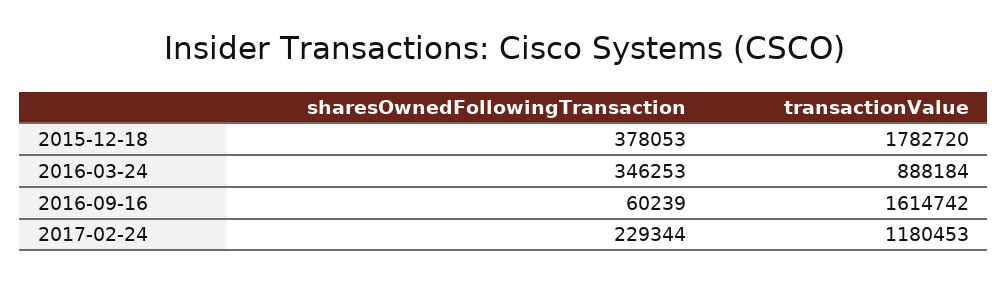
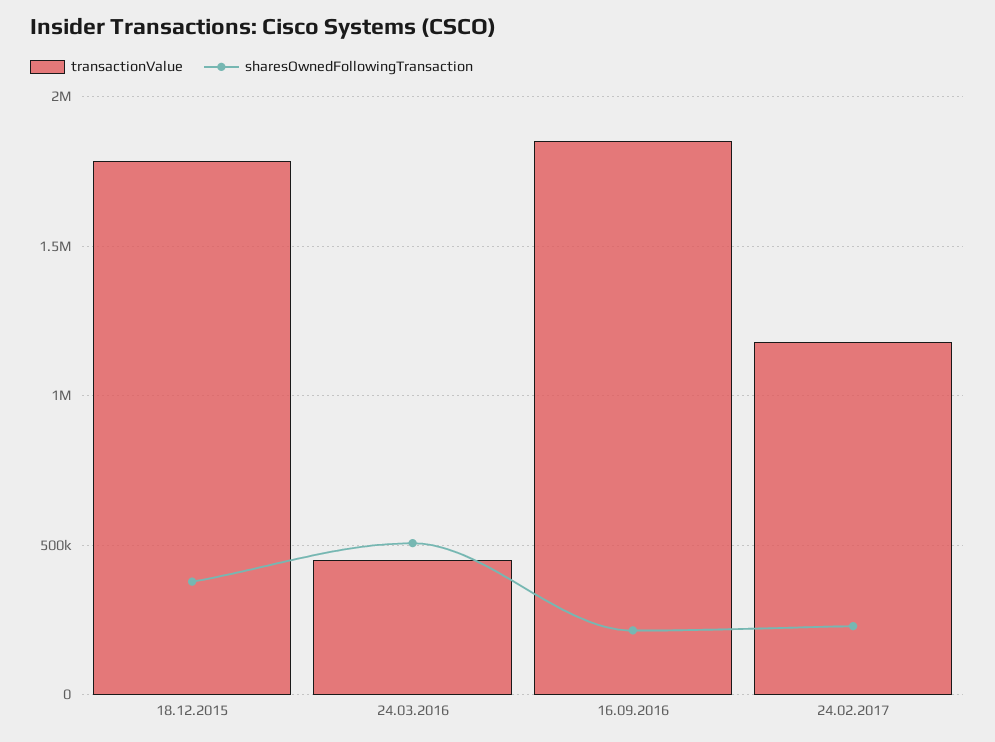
sharesOwnedFollowingTransaction, 2016-03-24: 346253 -> 500000
transactionValue, 2016-03-24: 888184 -> 450000
sharesOwnedFollowingTransaction, 2016-09-16: 60239 -> 200000
transactionValue, 2016-09-16: 1614742 -> 1850000

